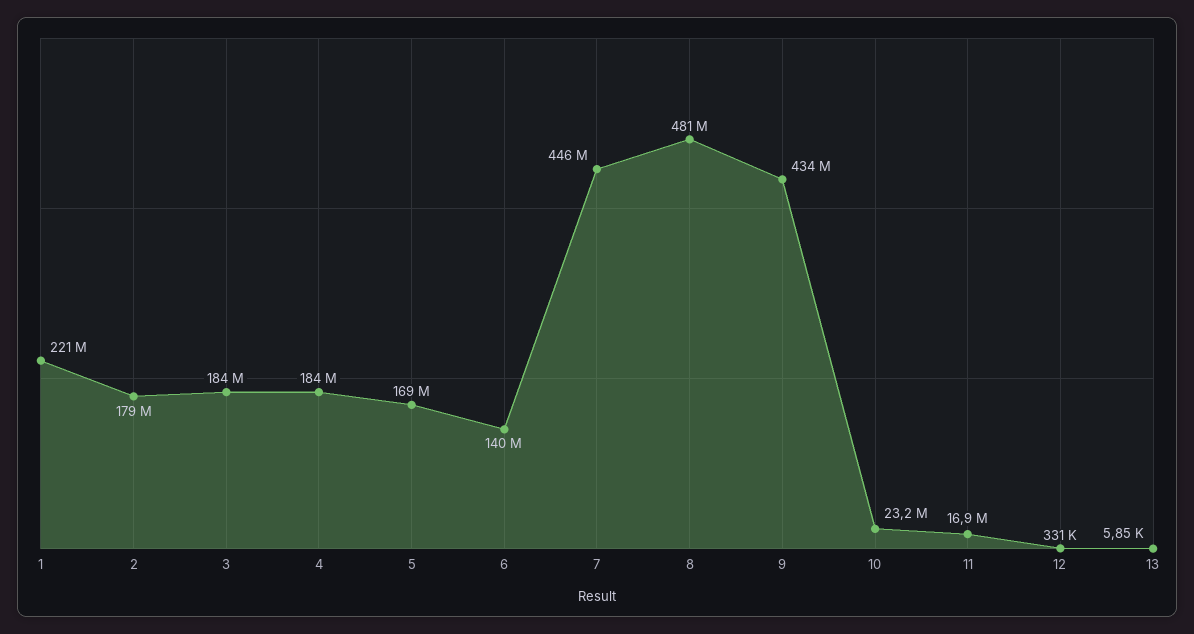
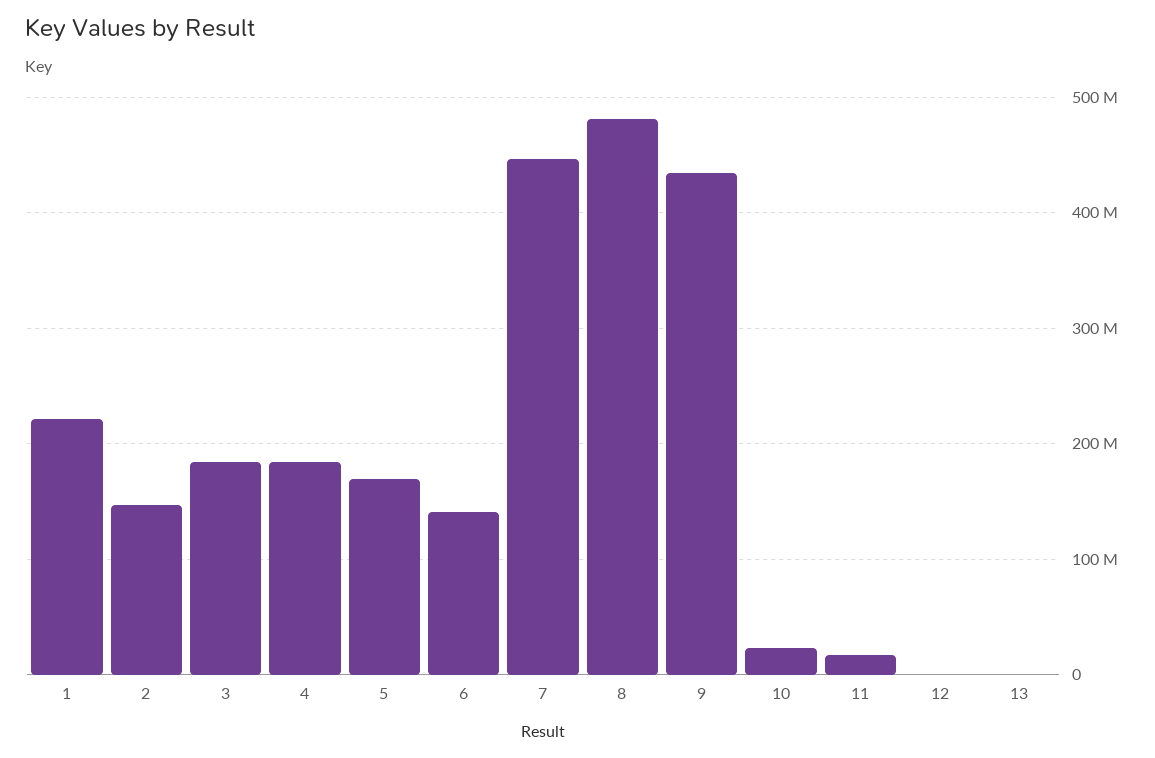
2: 179000000 -> 150000000

